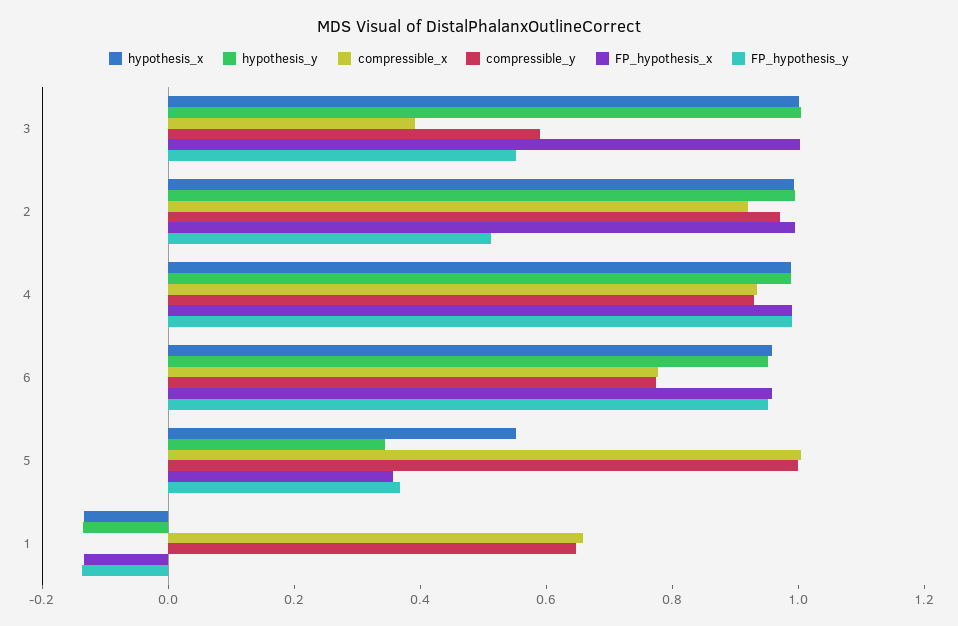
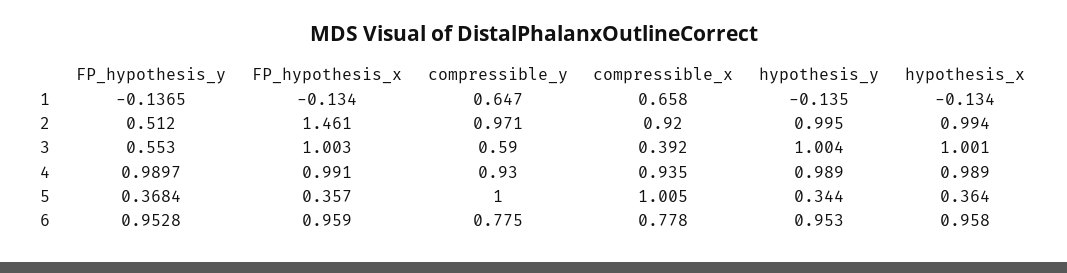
FP_hypothesis_x, 2: 1 -> 1.461
hypothesis_x, 5: 0.55 -> 0.364

